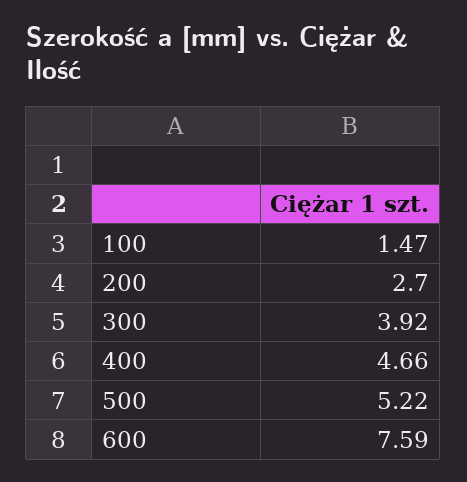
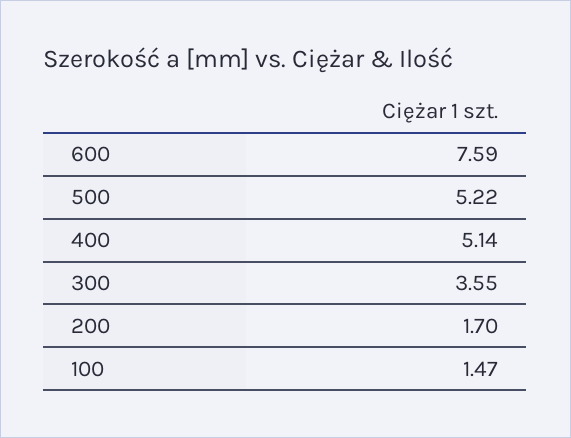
200: 2.7 -> 1.7
300: 3.92 -> 3.55
400: 4.66 -> 5.14

